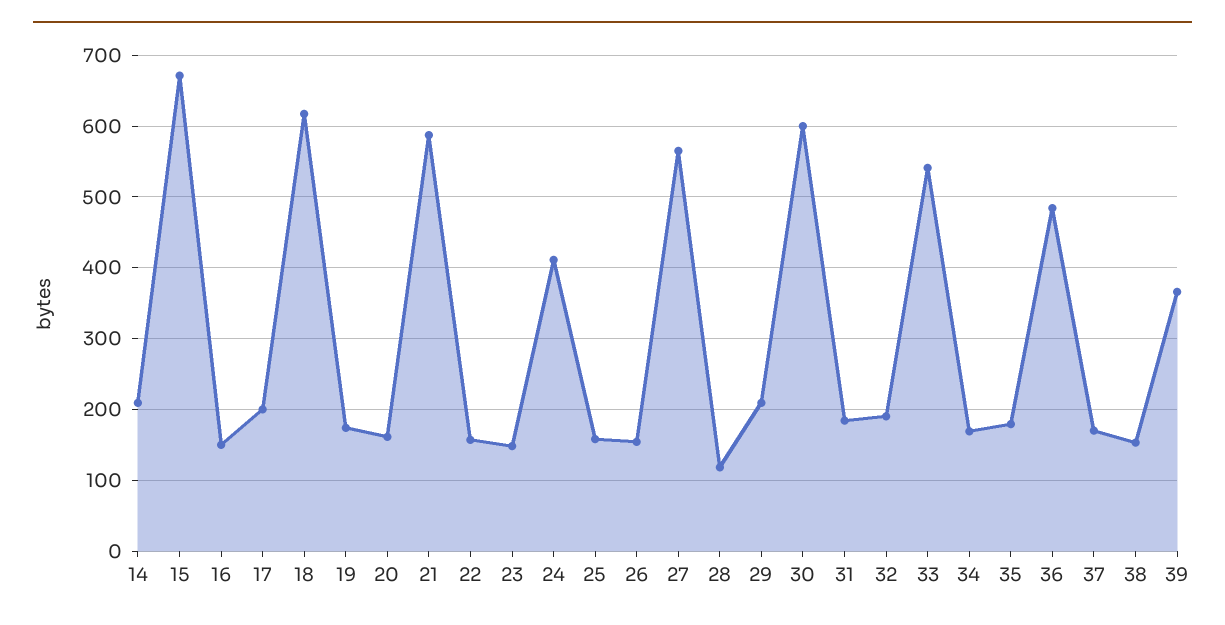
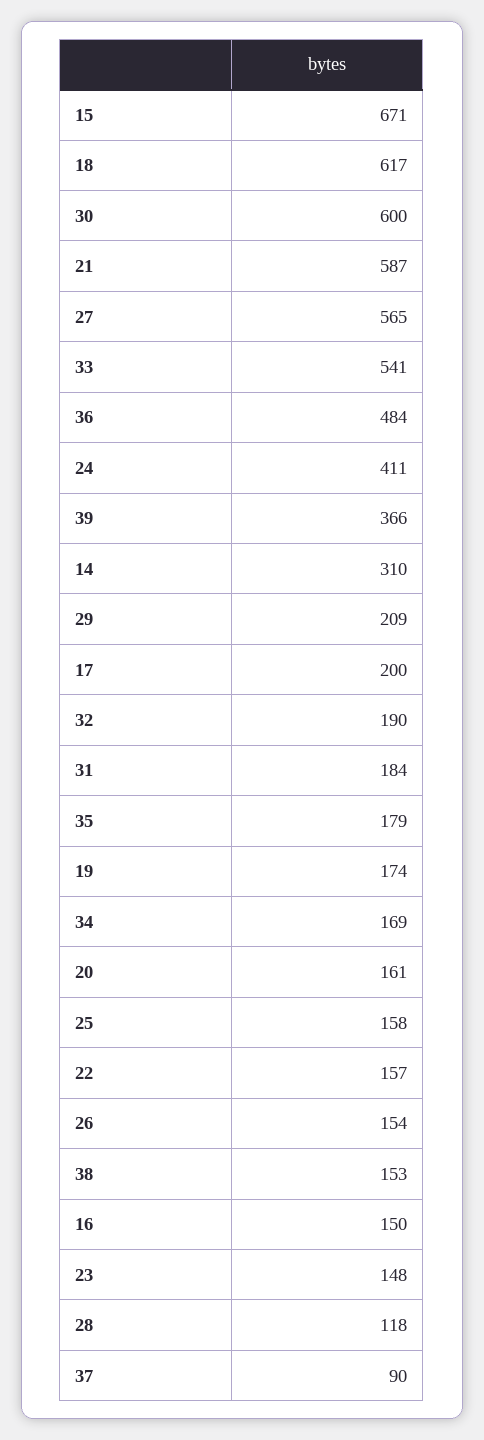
14: 210 -> 310
37: 170 -> 90

